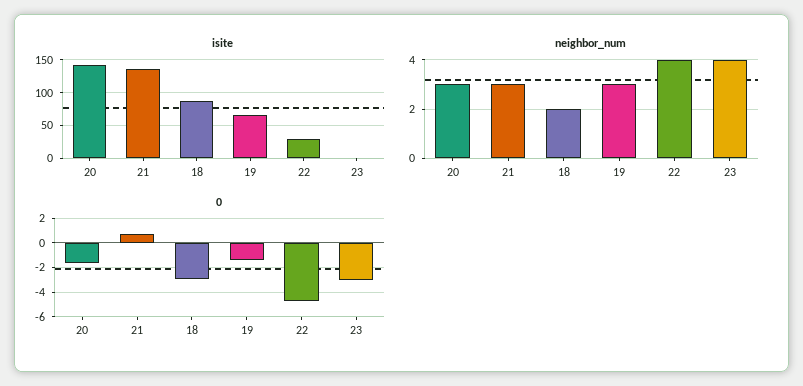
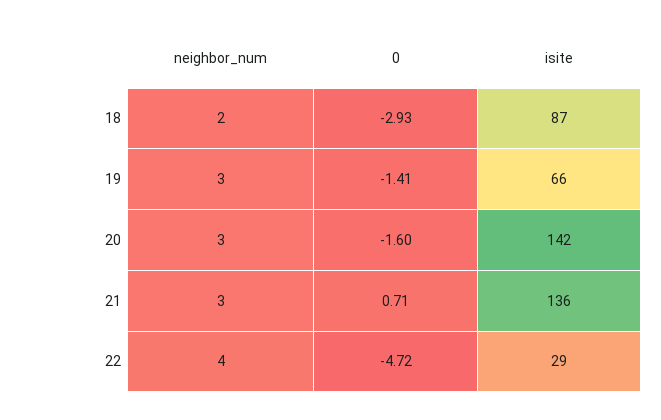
isite, 23: 0 -> none
neighbor_num, 23: 4 -> none
0, 23: -3 -> none

